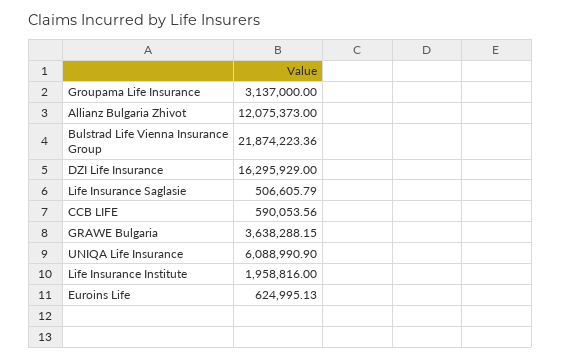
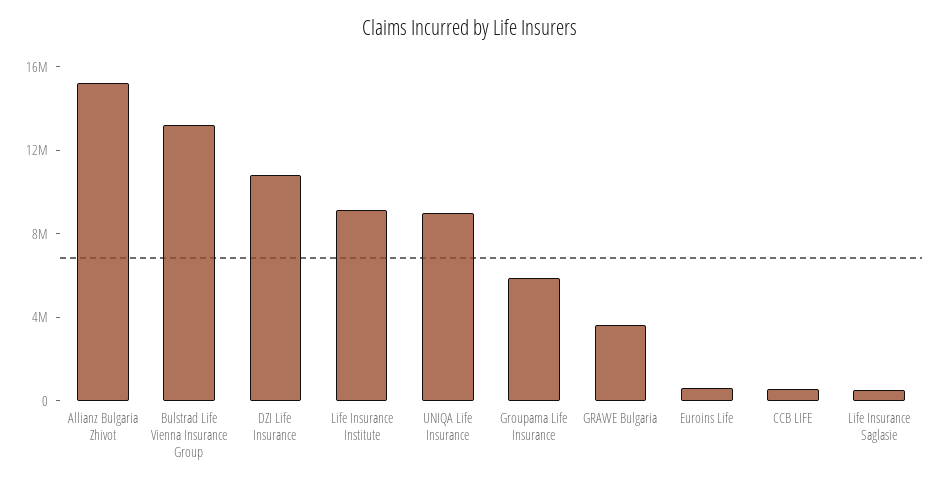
Groupama Life Insurance: 3137000 -> 6000000
Allianz Bulgaria Zhivot: 12075373 -> 15000000
Bulstrad Life Vienna Insurance Group: 21874223.36 -> 13000000
DZI Life Insurance: 16295929 -> 11000000
UNIQA Life Insurance: 6088990.9 -> 9000000
Life Insurance Institute: 1958816 -> 9000000

